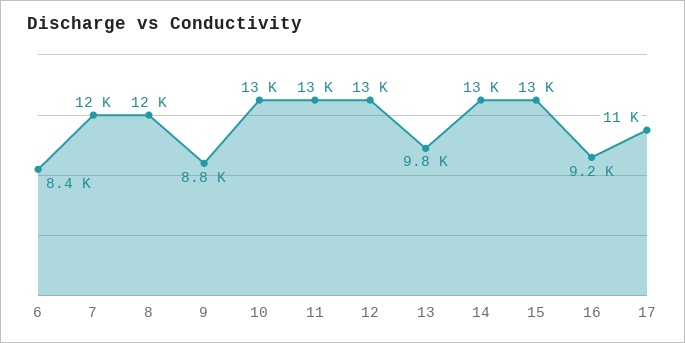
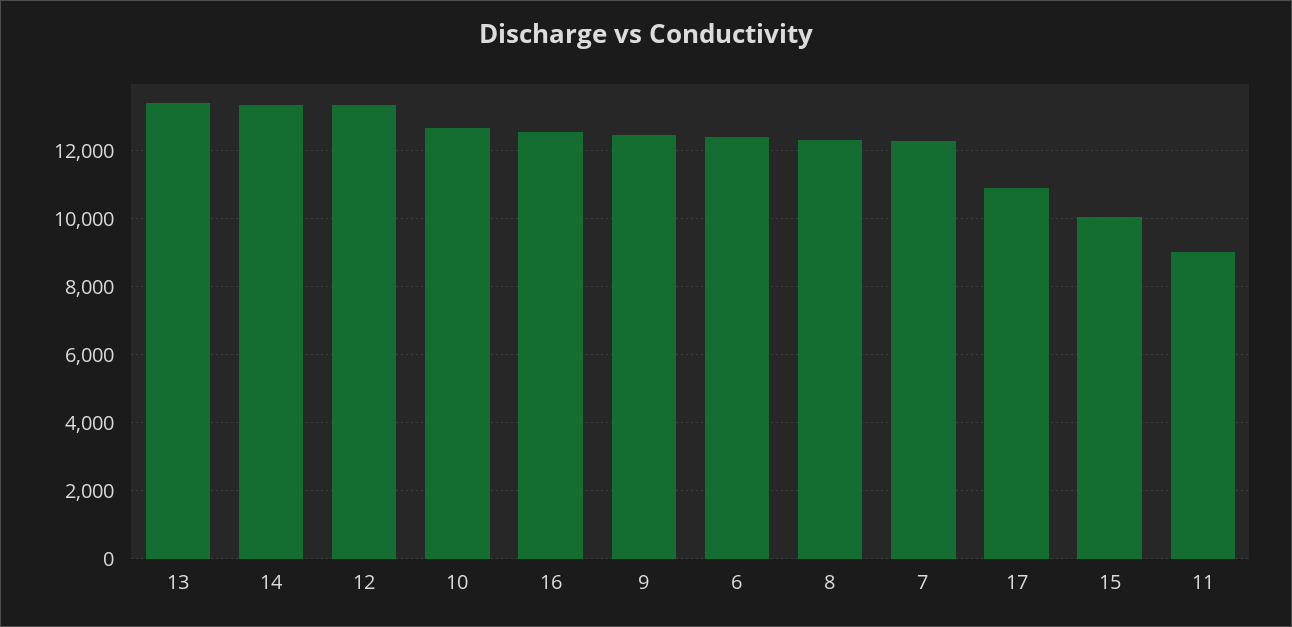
6: 8400 -> 12400
9: 8800 -> 12400
11: 13000 -> 9000
13: 9800 -> 13400
15: 13000 -> 10000
16: 9200 -> 12600

